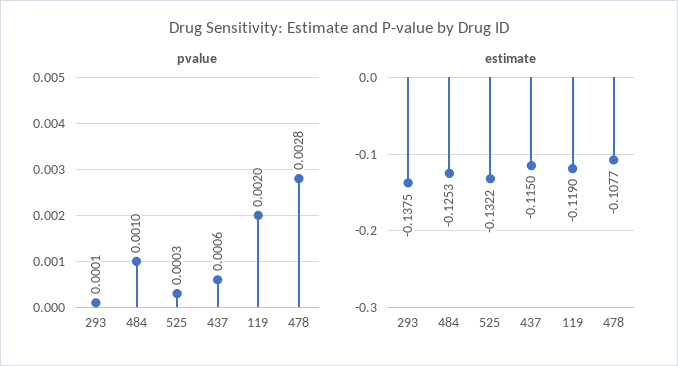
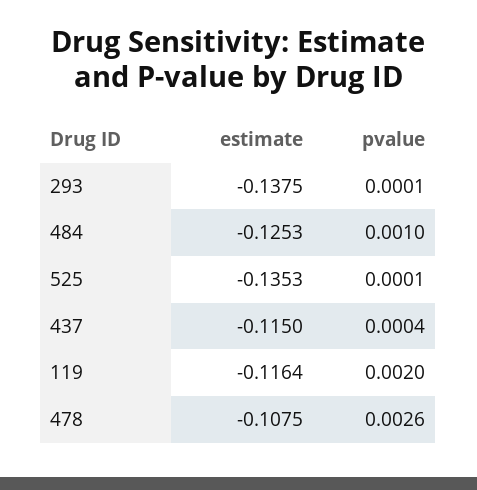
pvalue, 525: 0.0003 -> 0.0001
pvalue, 437: 0.0006 -> 0.0004
pvalue, 478: 0.0028 -> 0.0026
estimate, 525: -0.1322 -> -0.1353
estimate, 119: -0.119 -> -0.1164
estimate, 478: -0.1077 -> -0.1075

